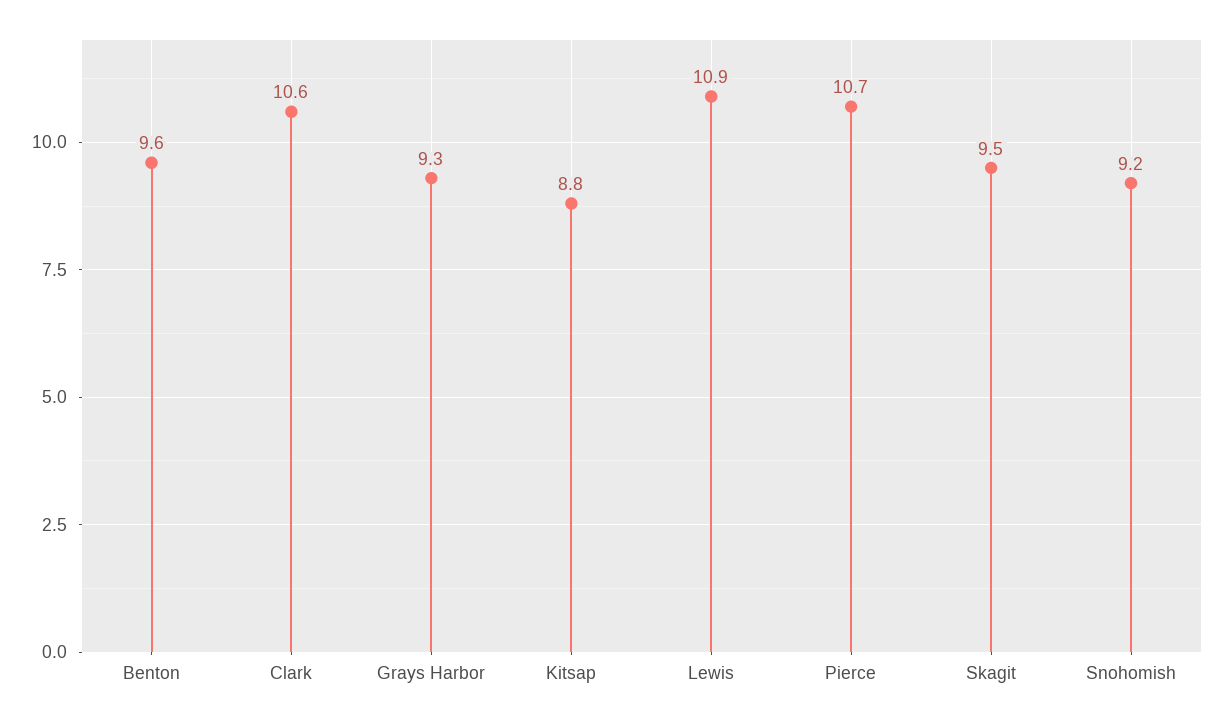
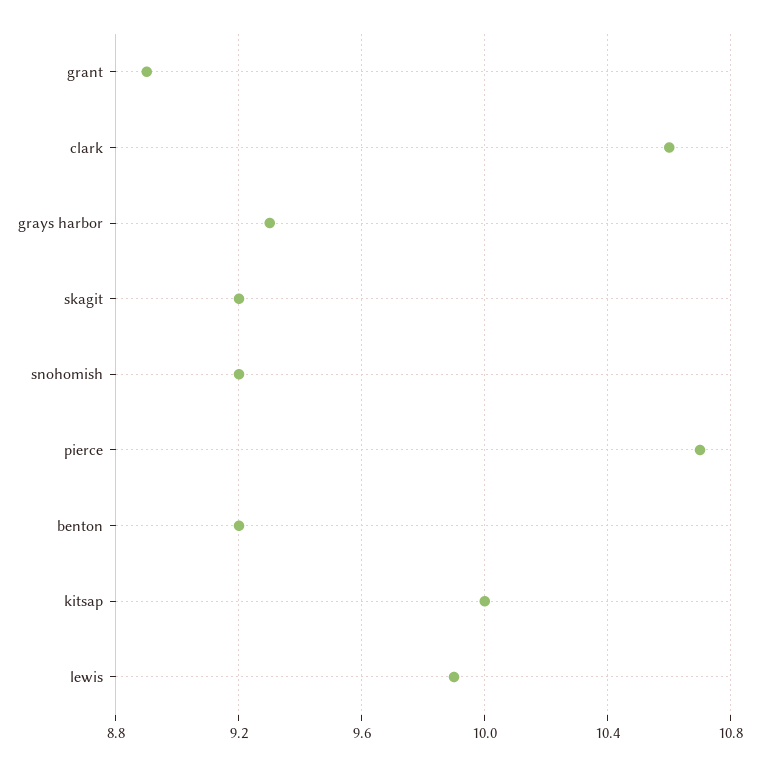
Benton: 9.6 -> 9.2
Kitsap: 8.8 -> 10
Lewis: 10.9 -> 9.9
Skagit: 9.5 -> 9.2
grant: none -> 8.9

